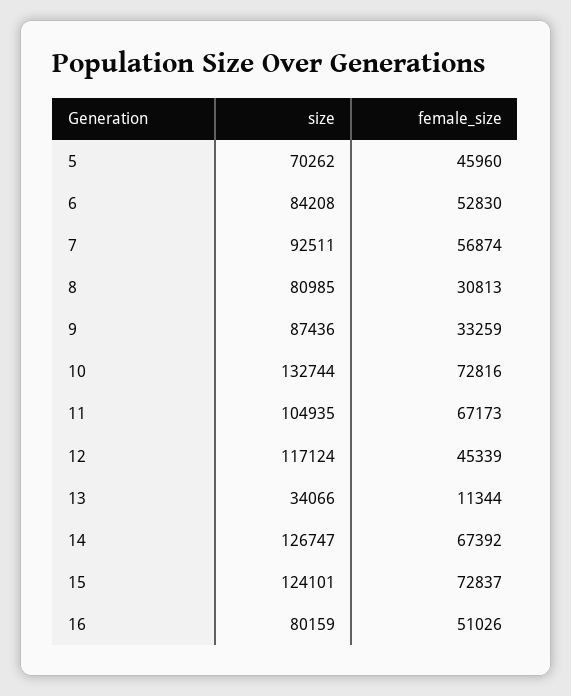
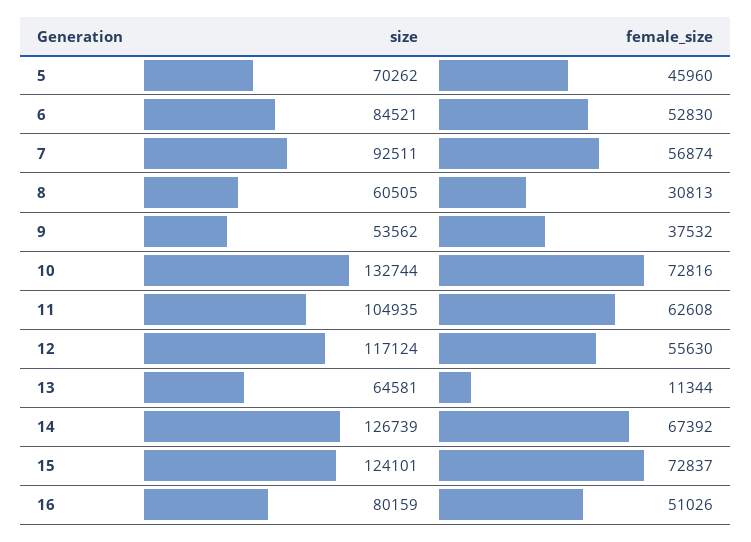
size, 6: 84208 -> 84521
size, 8: 80985 -> 60505
size, 9: 87436 -> 53562
female_size, 9: 33259 -> 37532
female_size, 11: 67173 -> 62608
female_size, 12: 45339 -> 55630
size, 13: 34066 -> 64581
size, 14: 126747 -> 126739

